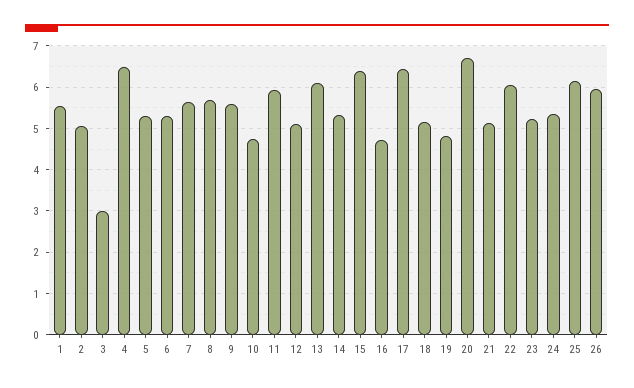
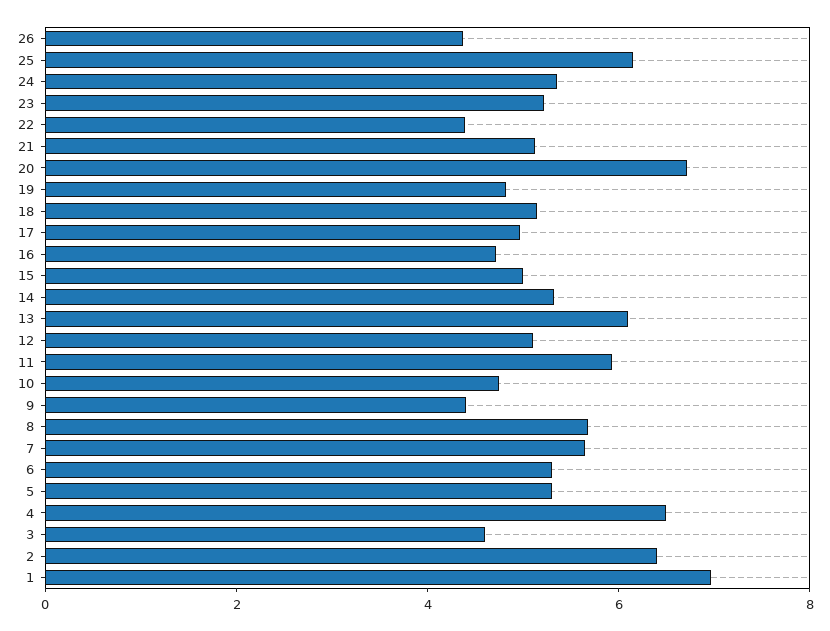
1: 5.6 -> 7
2: 5 -> 6.5
3: 3 -> 4.5
9: 5.6 -> 4.5
15: 6.4 -> 5
17: 6.4 -> 5
22: 6 -> 4.5
26: 6 -> 4.5

